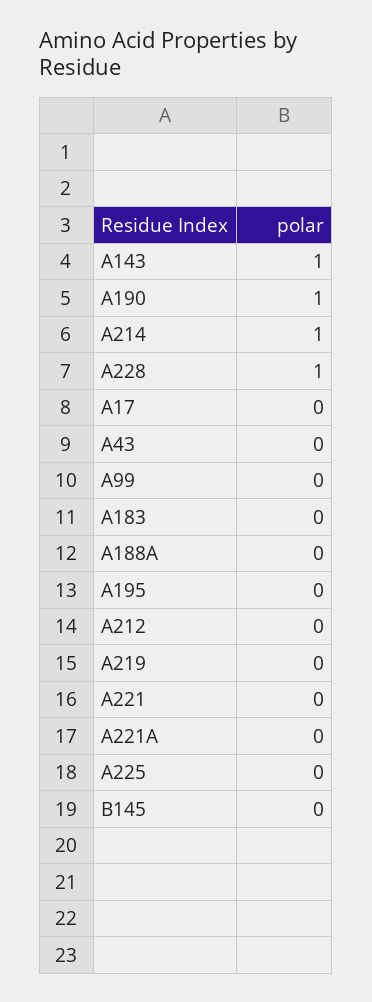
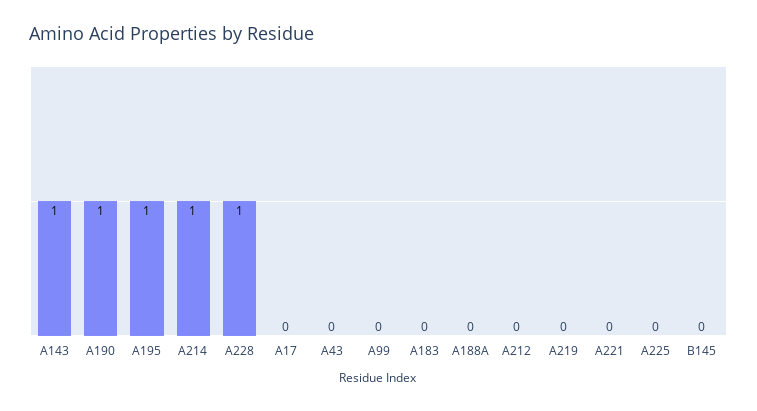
A195: 0 -> 1
A221A: 0 -> none

